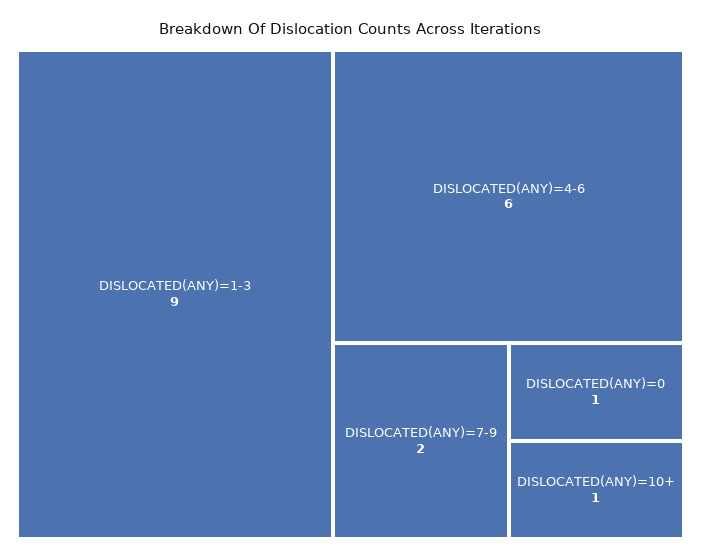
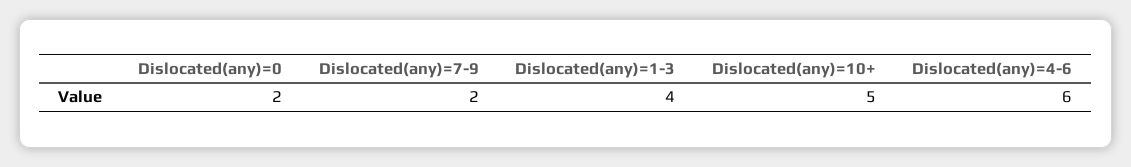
DISLOCATED(ANY)=1-3: 9 -> 4
DISLOCATED(ANY)=0: 1 -> 2
DISLOCATED(ANY)=10+: 1 -> 5

